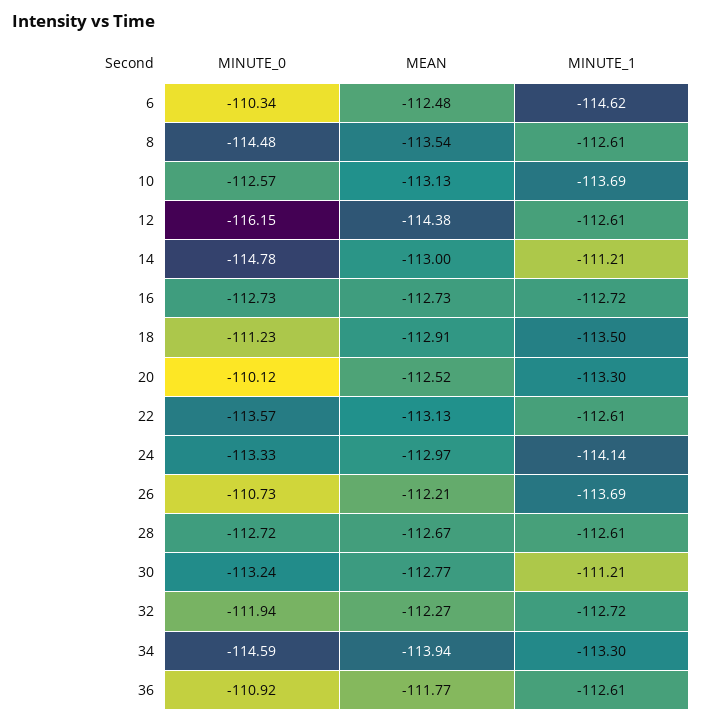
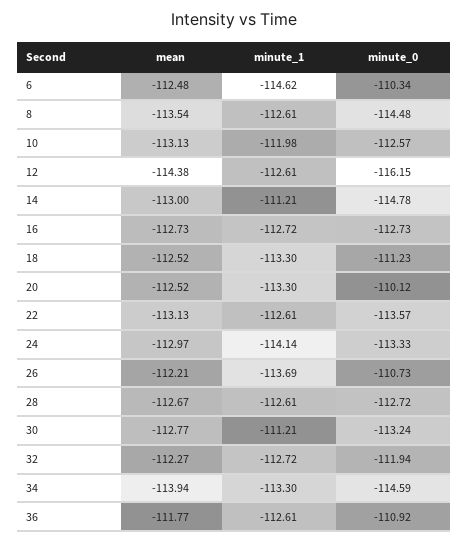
MINUTE_1, 10: -113.69 -> -111.98
MEAN, 18: -112.91 -> -112.52
MINUTE_1, 18: -113.5 -> -113.3

